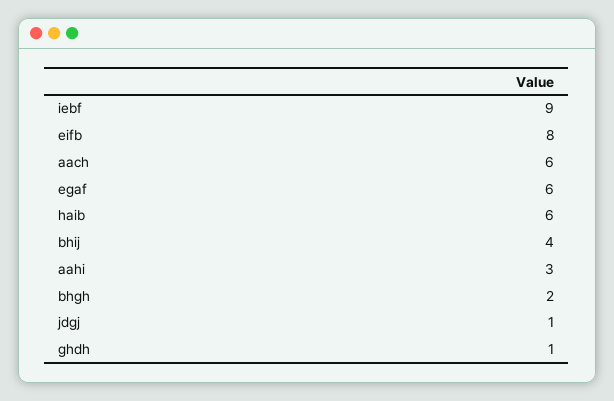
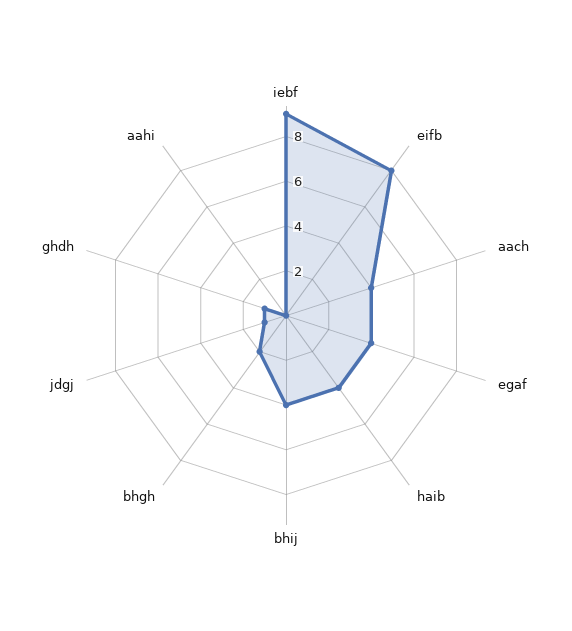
aach: 6 -> 4
egaf: 6 -> 4
haib: 6 -> 4
aahi: 3 -> 0

